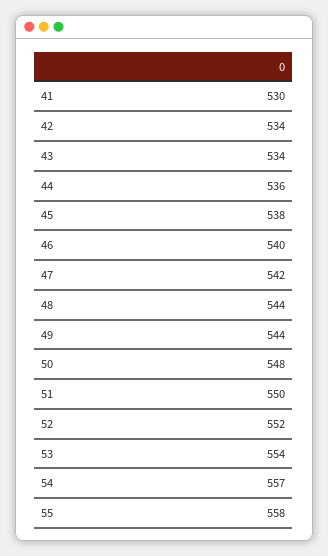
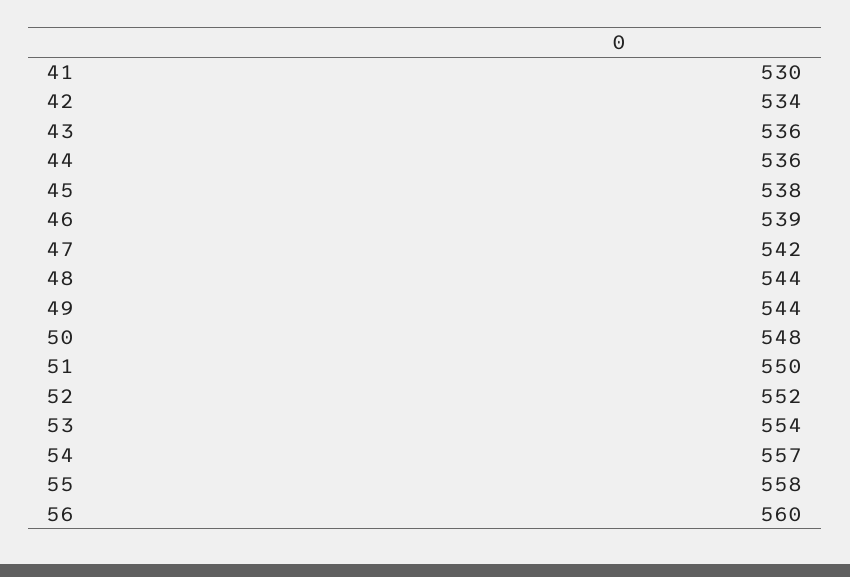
43: 534 -> 536
46: 540 -> 539
56: none -> 560

